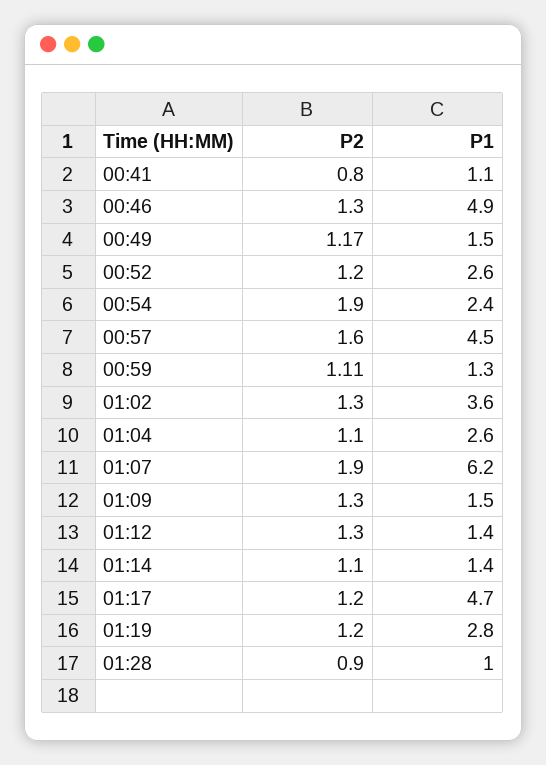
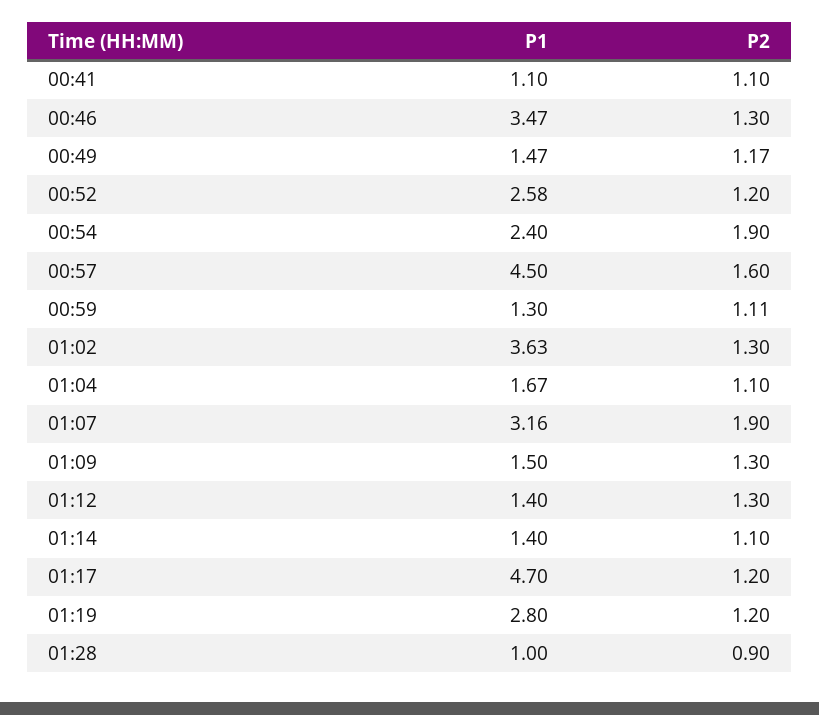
P2, 00:41: 0.8 -> 1.1
P1, 00:46: 4.9 -> 3.47
P1, 01:04: 2.6 -> 1.67
P1, 01:07: 6.2 -> 3.16

